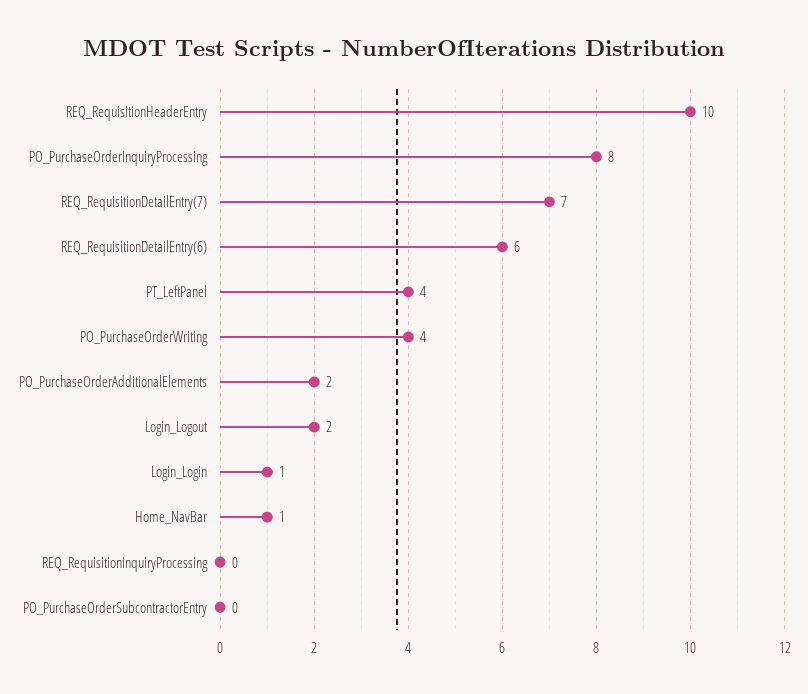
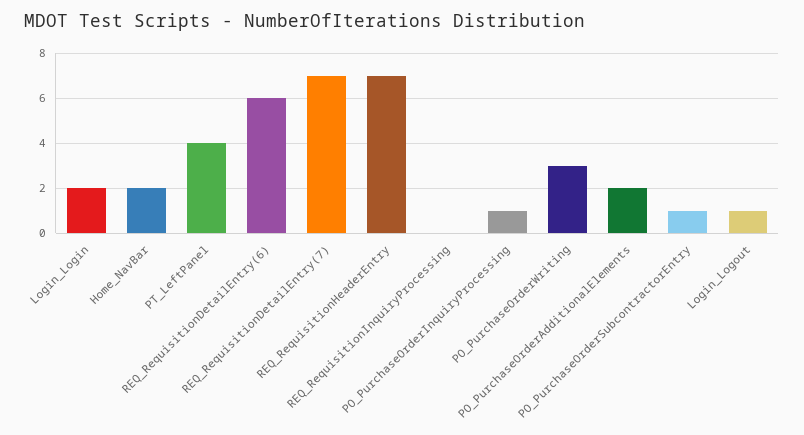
REQ_RequisitionHeaderEntry: 10 -> 7
PO_PurchaseOrderInquiryProcessing: 8 -> 1
PO_PurchaseOrderWriting: 4 -> 3
Login_Logout: 2 -> 1
Login_Login: 1 -> 2
Home_NavBar: 1 -> 2
PO_PurchaseOrderSubcontractorEntry: 0 -> 1

